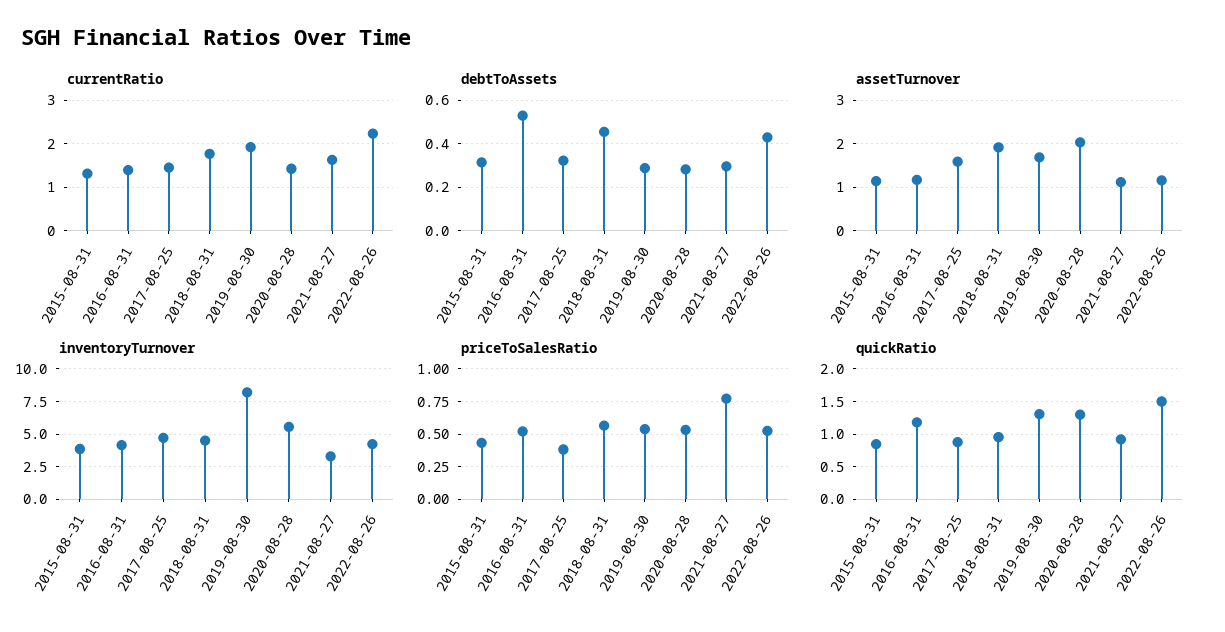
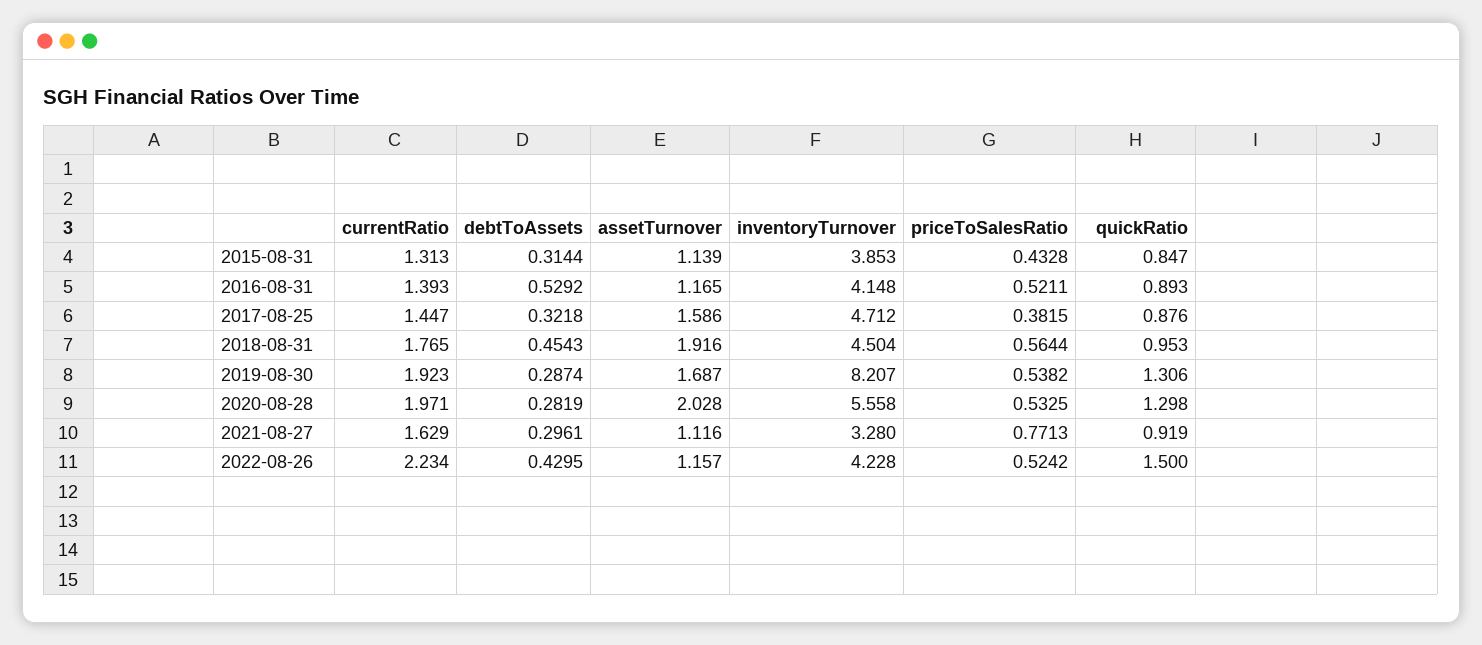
currentRatio, 2020-08-28: 1.4 -> 1.971
quickRatio, 2016-08-31: 1.2 -> 0.893

